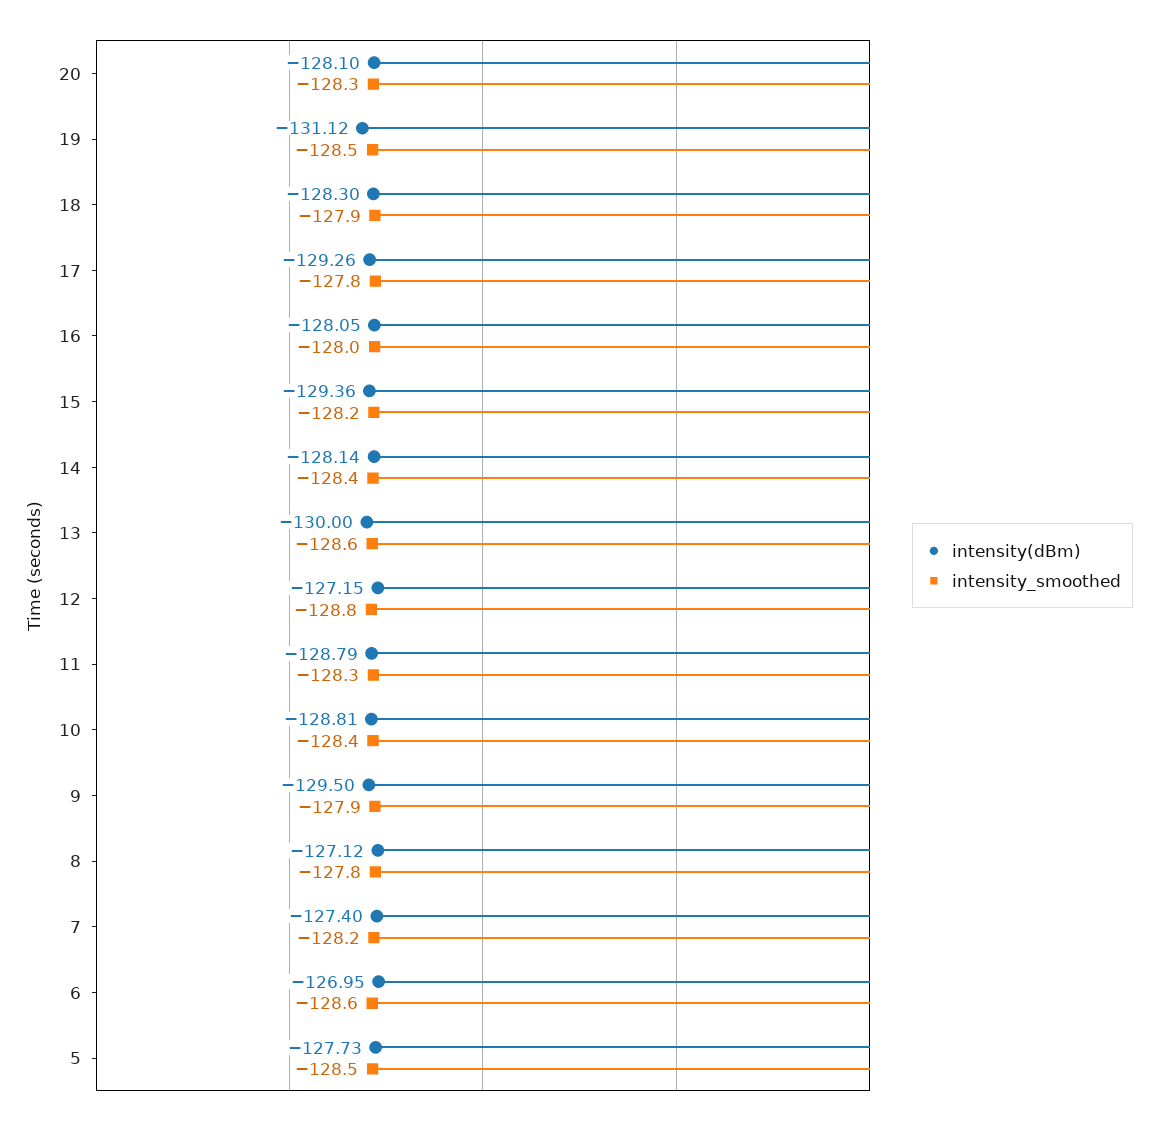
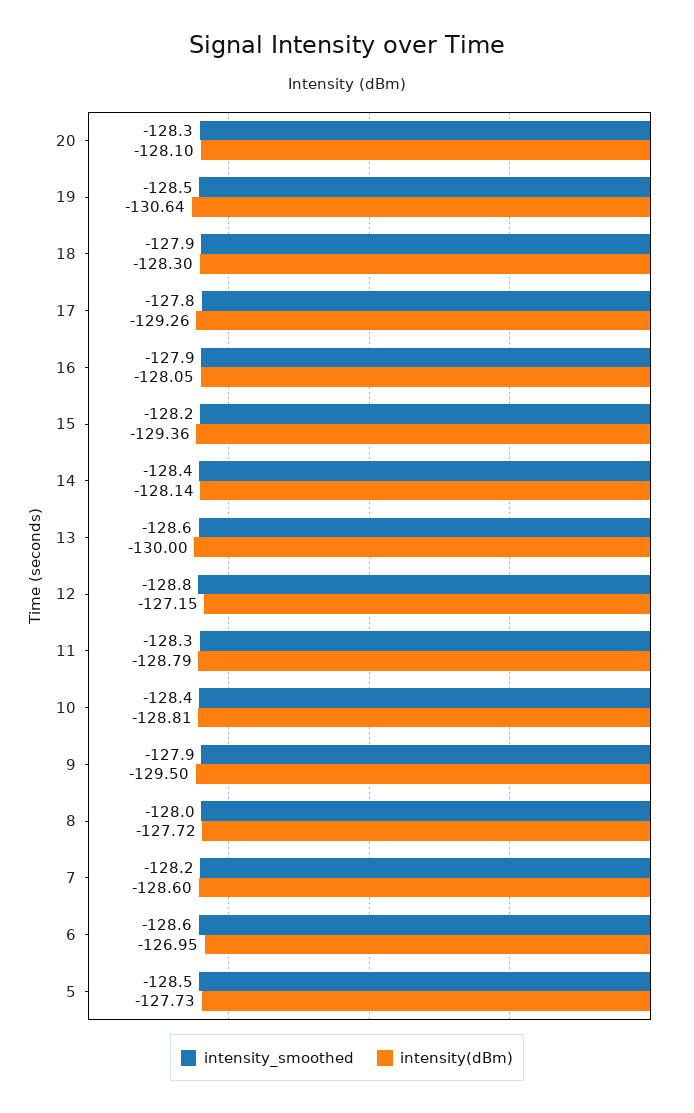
intensity(dBm), 19: -131.12 -> -130.64
intensity_smoothed, 16: -128 -> -127.9
intensity(dBm), 8: -127.12 -> -127.72
intensity_smoothed, 8: -127.8 -> -128
intensity(dBm), 7: -127.4 -> -128.6

